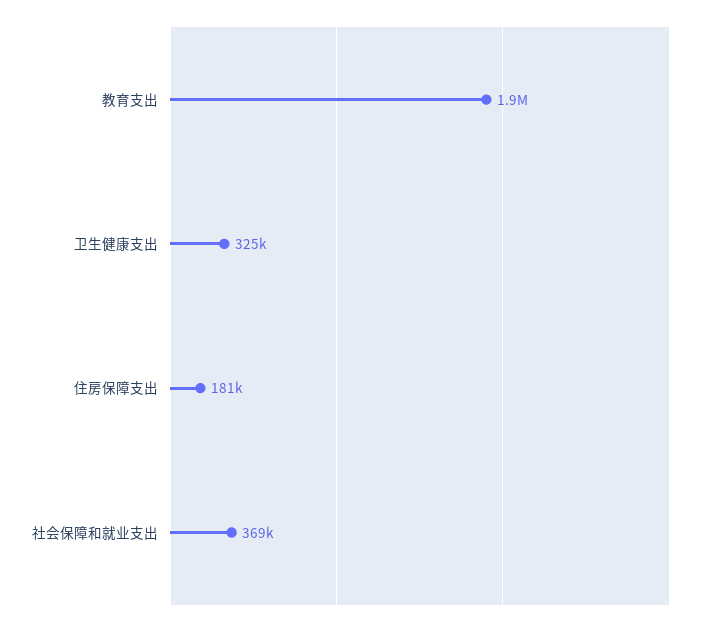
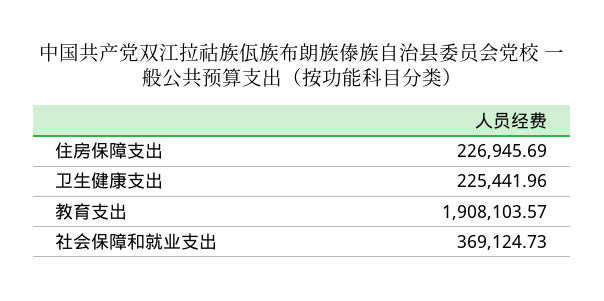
卫生健康支出: 325000 -> 225441.96
住房保障支出: 181000 -> 226945.69

